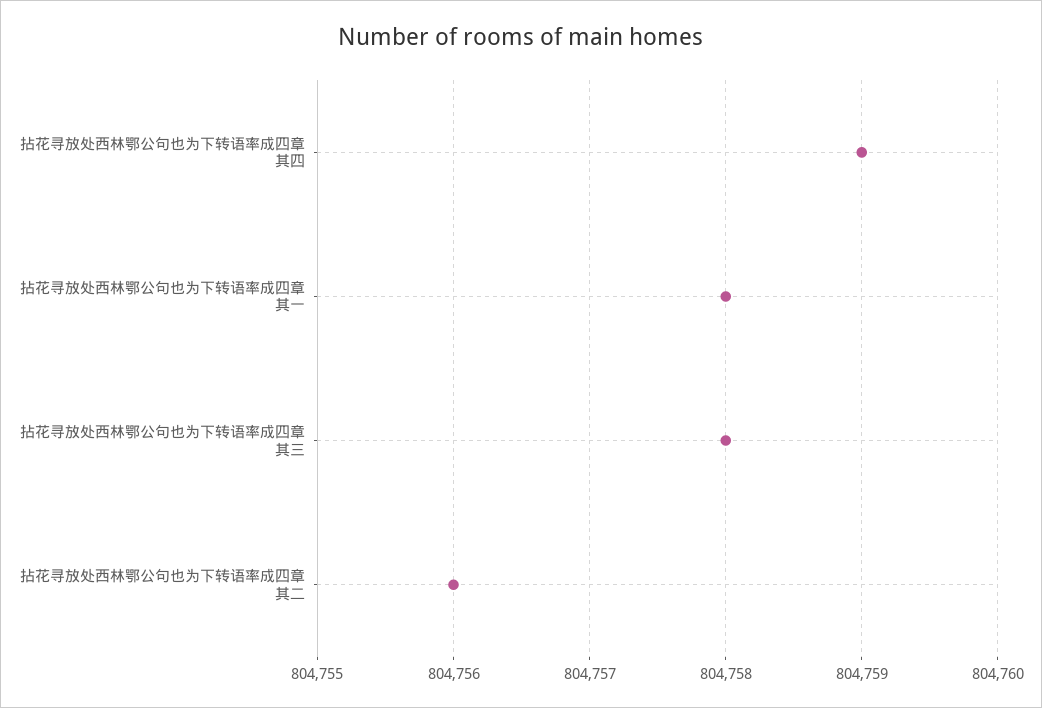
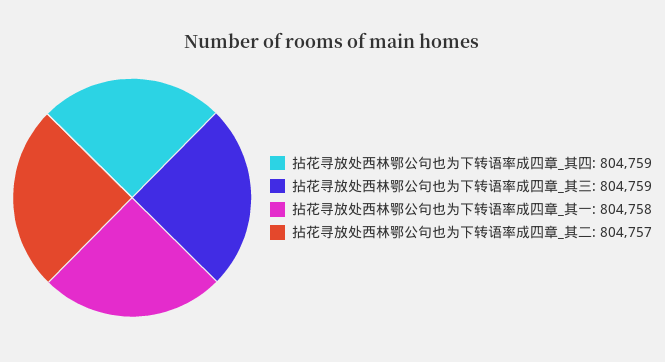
拈花寻放处西林鄂公句也为下转语率成四章 其三: 804758 -> 804759
拈花寻放处西林鄂公句也为下转语率成四章 其二: 804756 -> 804757

